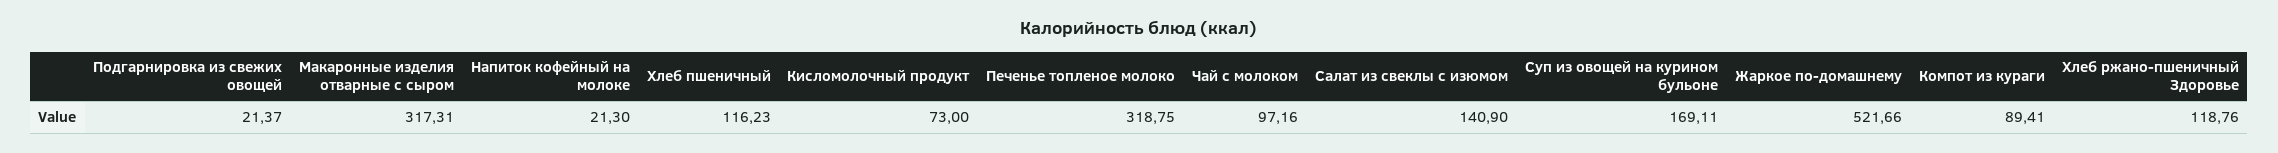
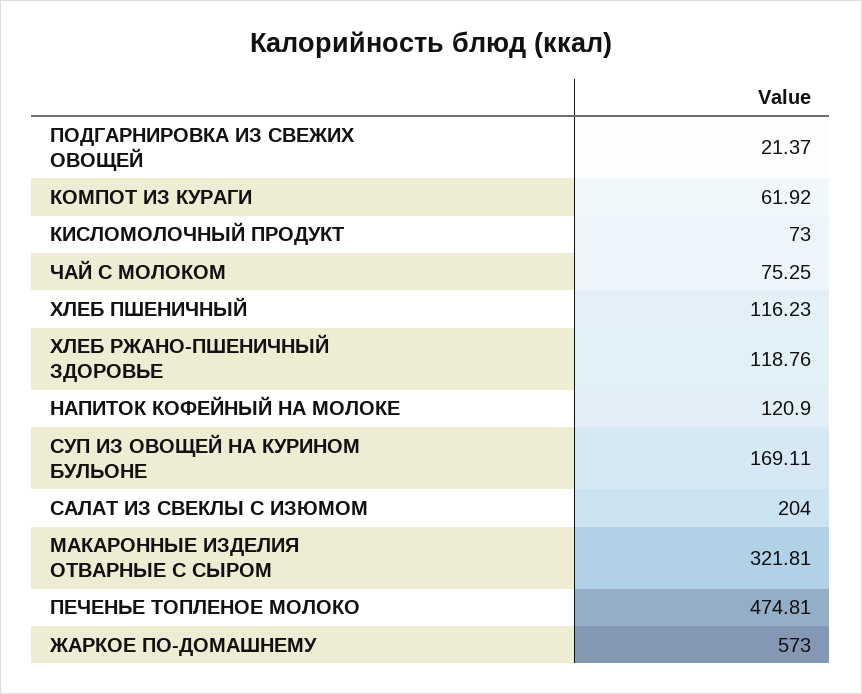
Макаронные изделия отварные с сыром: 317.31 -> 321.81
Напиток кофейный на молоке: 21.3 -> 120.9
Печенье топленое молоко: 318.75 -> 474.81
Чай с молоком: 97.16 -> 75.25
Салат из свеклы с изюмом: 140.9 -> 204
Жаркое по-домашнему: 521.66 -> 573
Компот из кураги: 89.41 -> 61.92

